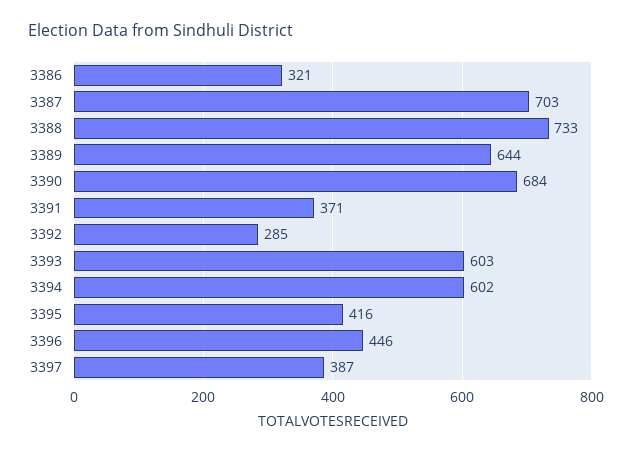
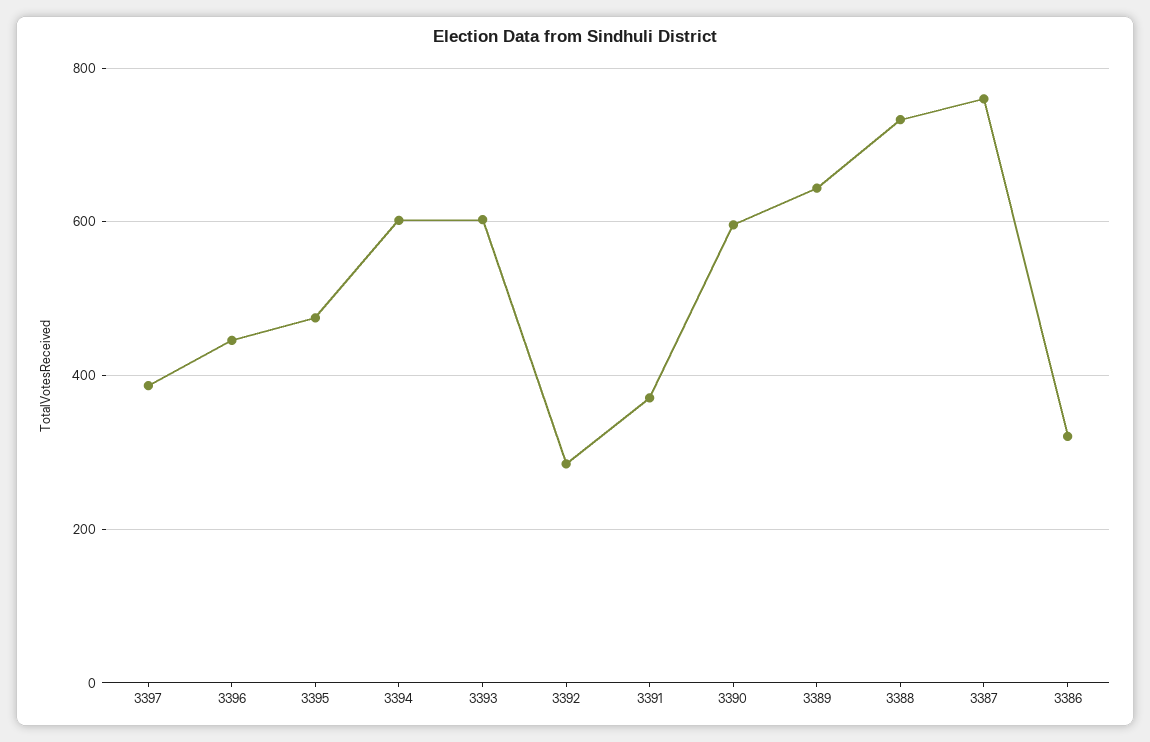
3387: 703 -> 760
3390: 684 -> 600
3395: 416 -> 480

